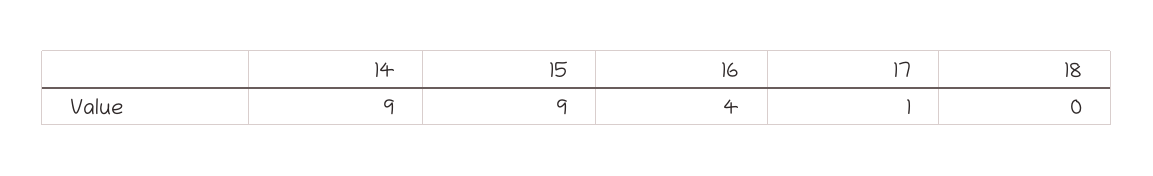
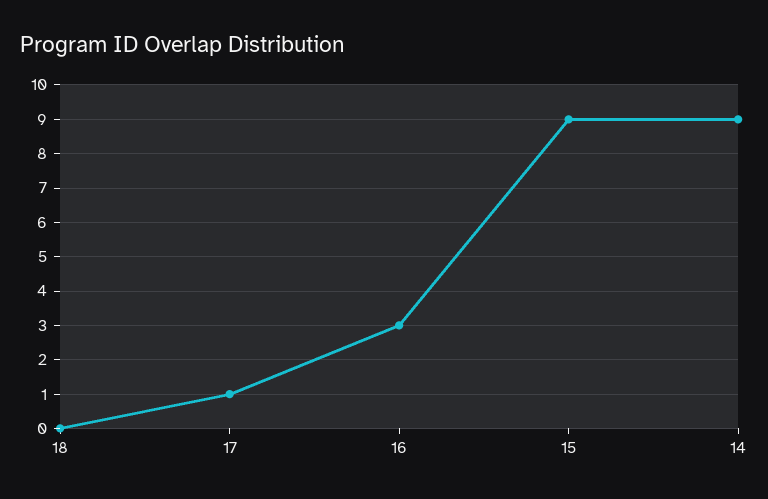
16: 4 -> 3

